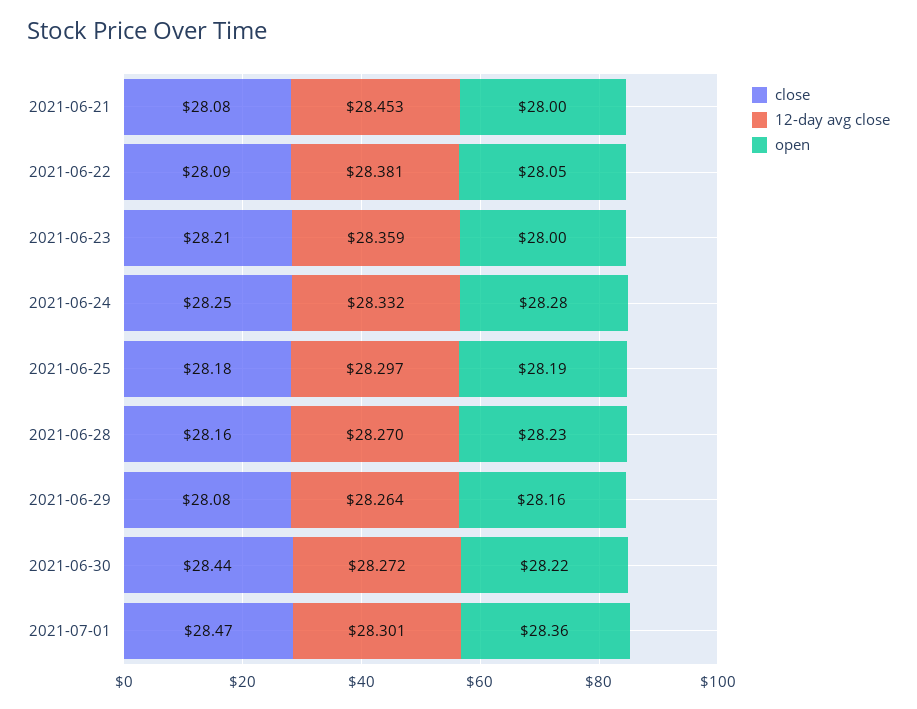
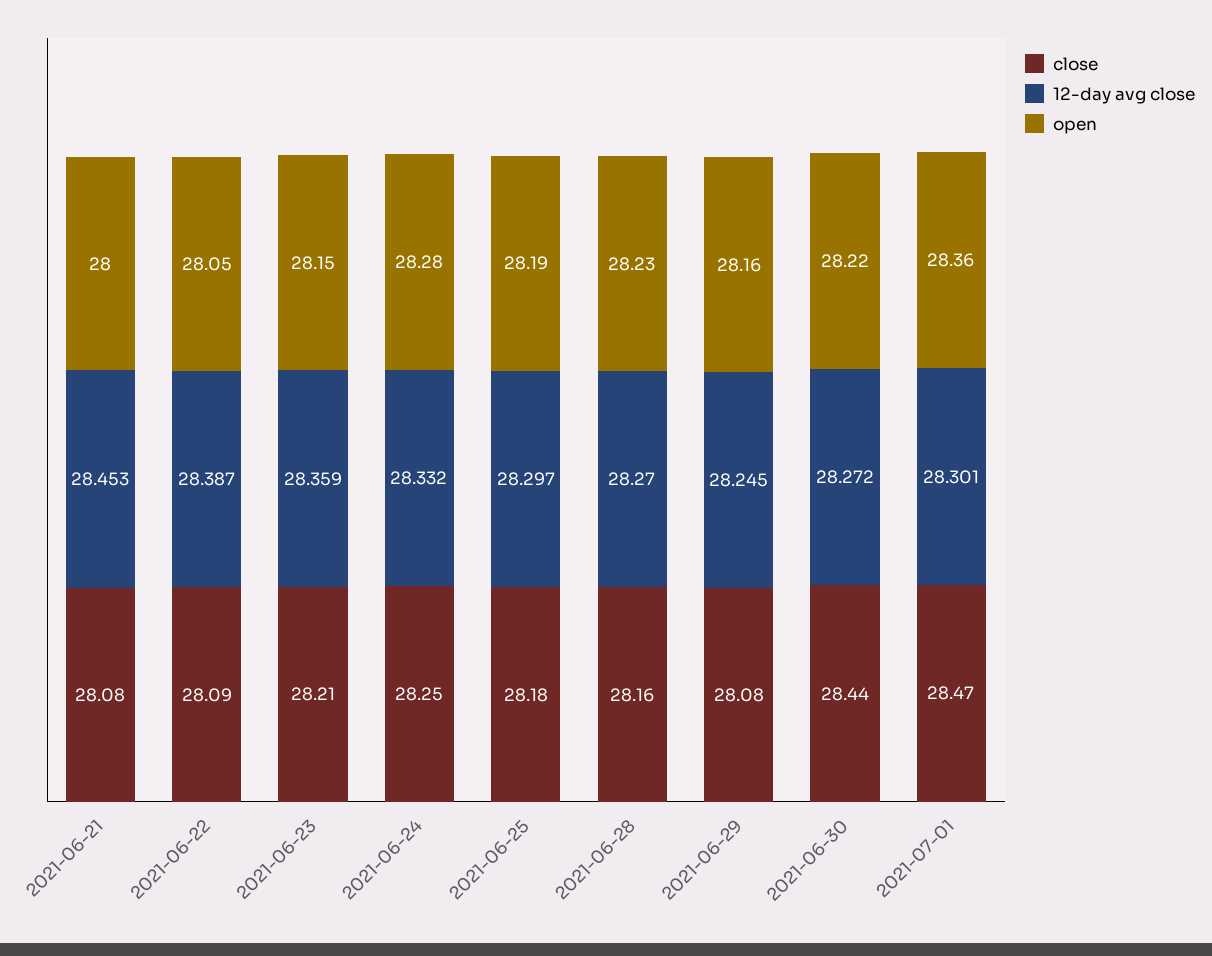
12-day avg close, 2021-06-22: 28.381 -> 28.387
open, 2021-06-23: 28 -> 28.15
12-day avg close, 2021-06-29: 28.264 -> 28.245

